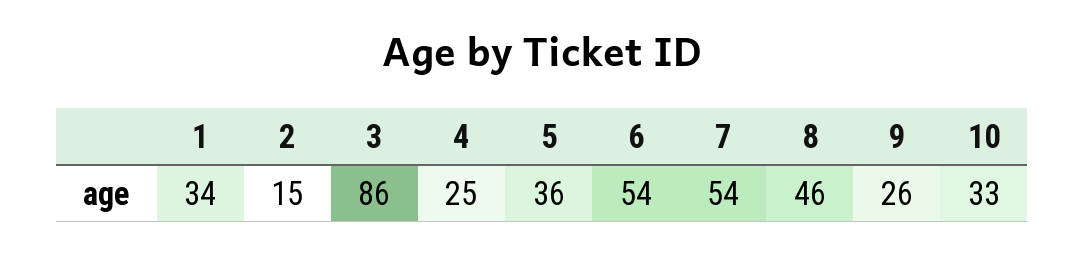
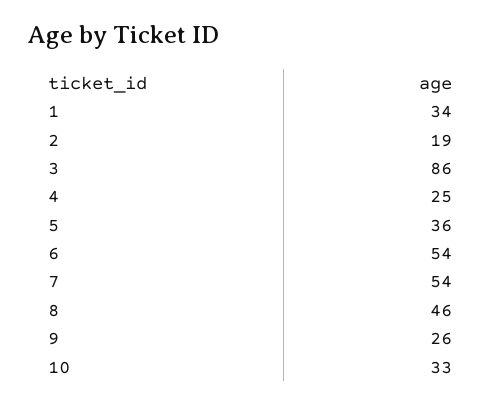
2: 15 -> 19

